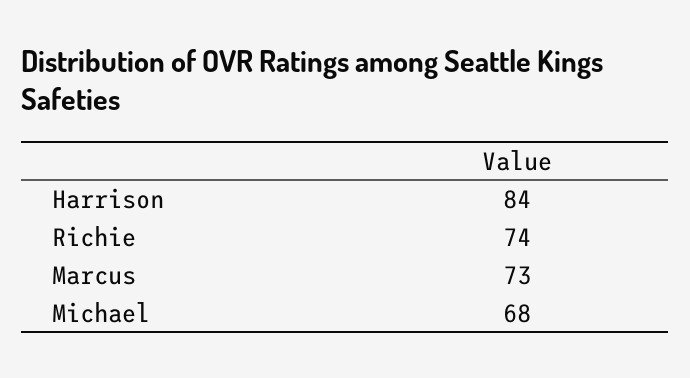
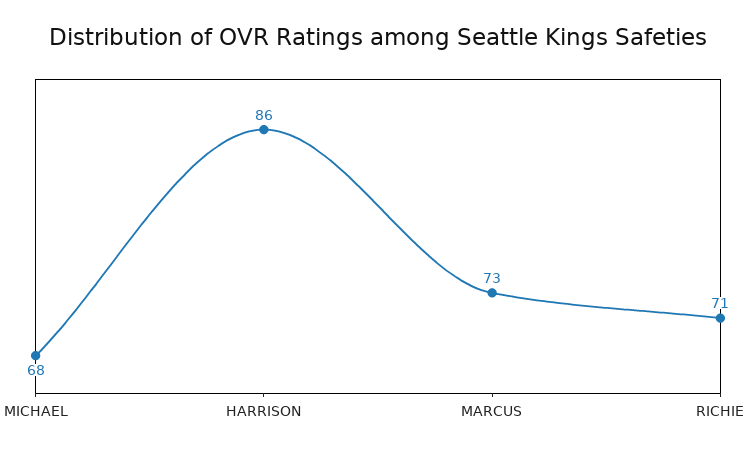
Harrison: 84 -> 86
Richie: 74 -> 71

